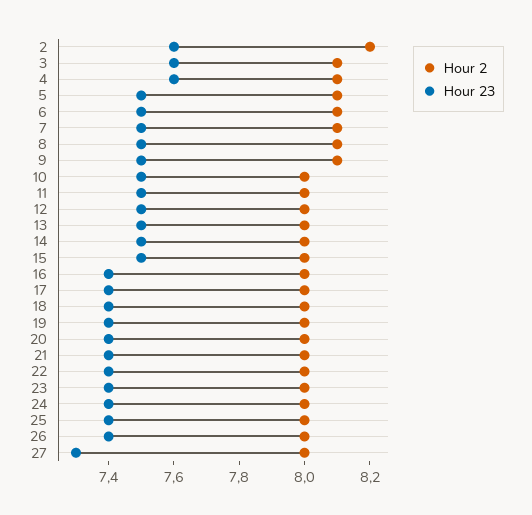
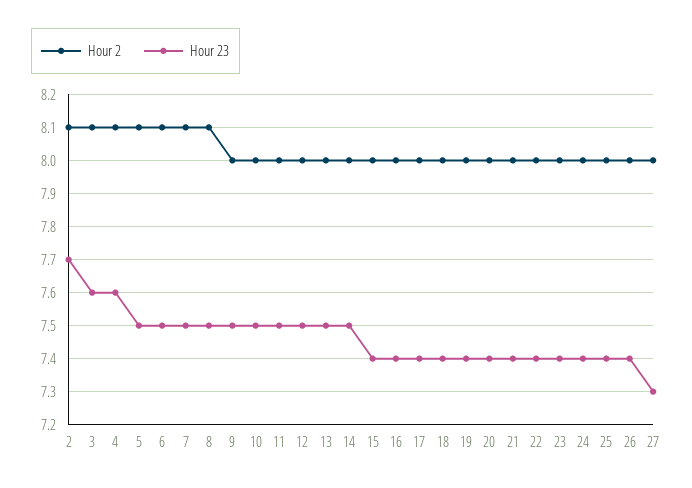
Hour 2, 2: 8.2 -> 8.1
Hour 23, 2: 7.6 -> 7.7
Hour 2, 9: 8.1 -> 8
Hour 23, 15: 7.5 -> 7.4

